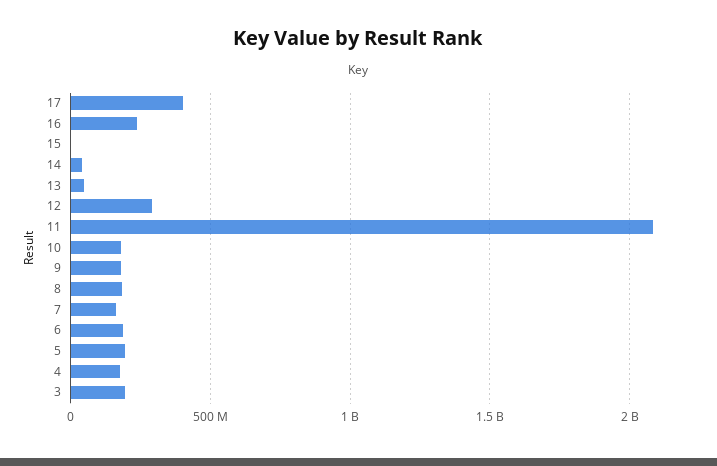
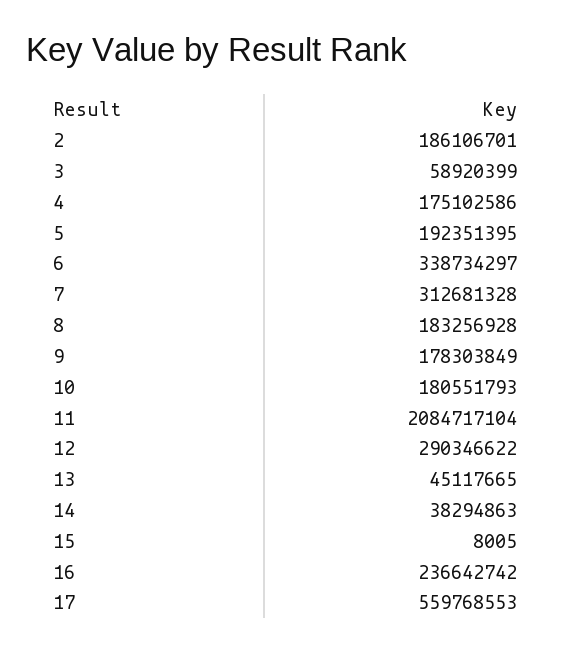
17: 400000000 -> 559768553
7: 150000000 -> 312681328
6: 200000000 -> 338734297
3: 200000000 -> 58920399
2: none -> 186106701

